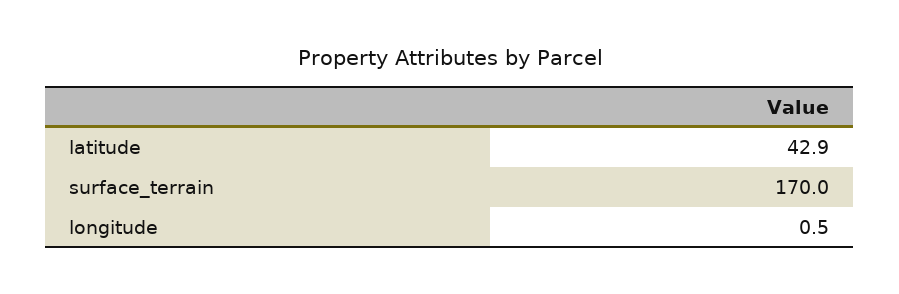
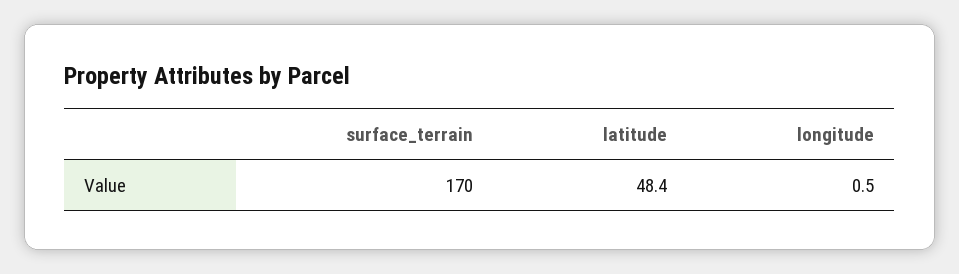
latitude: 42.9 -> 48.4

